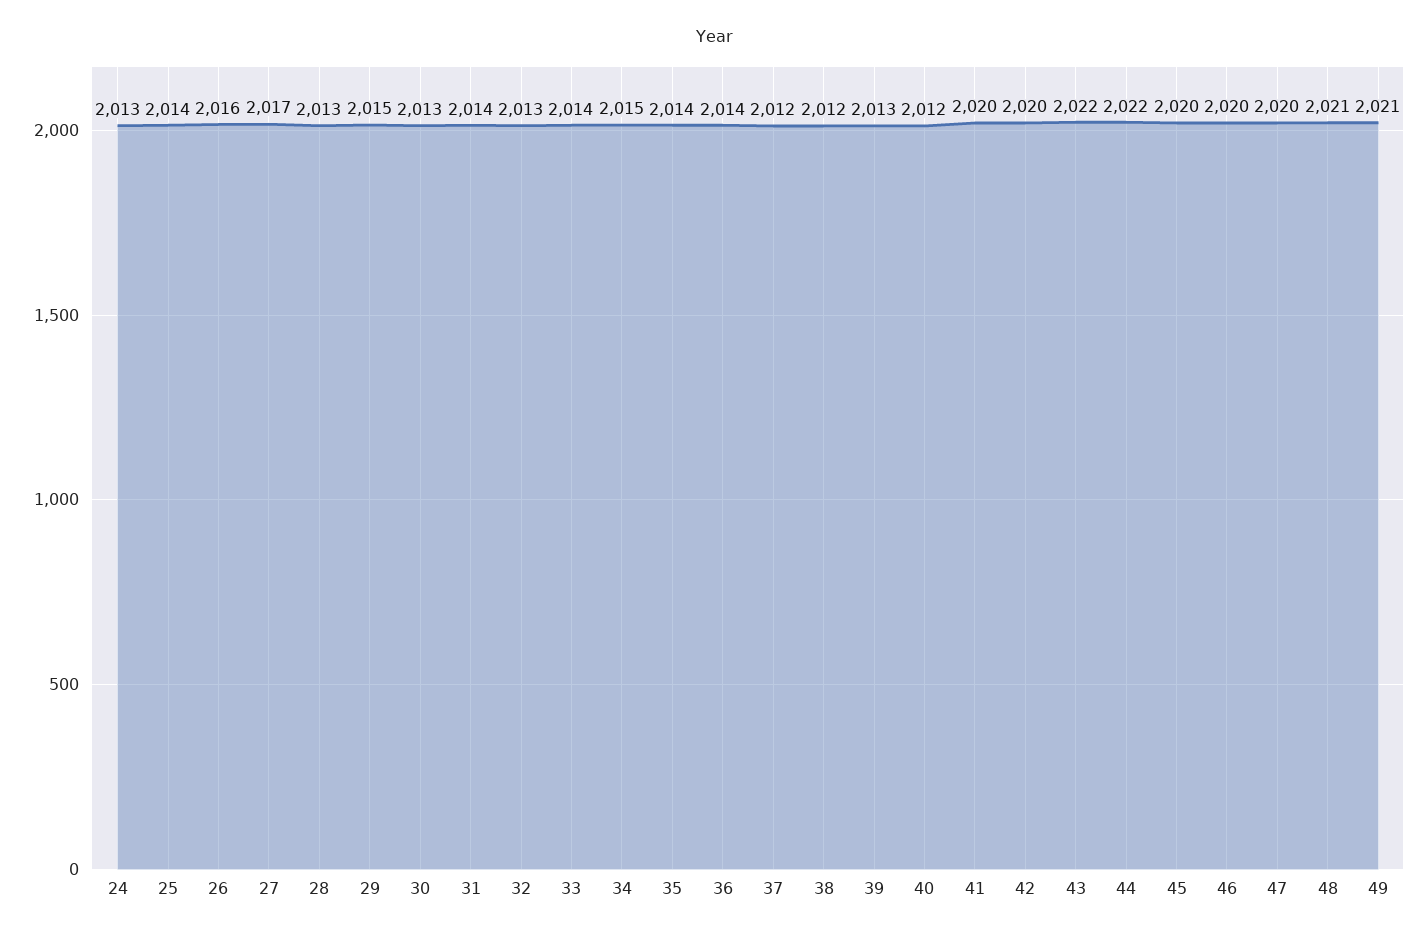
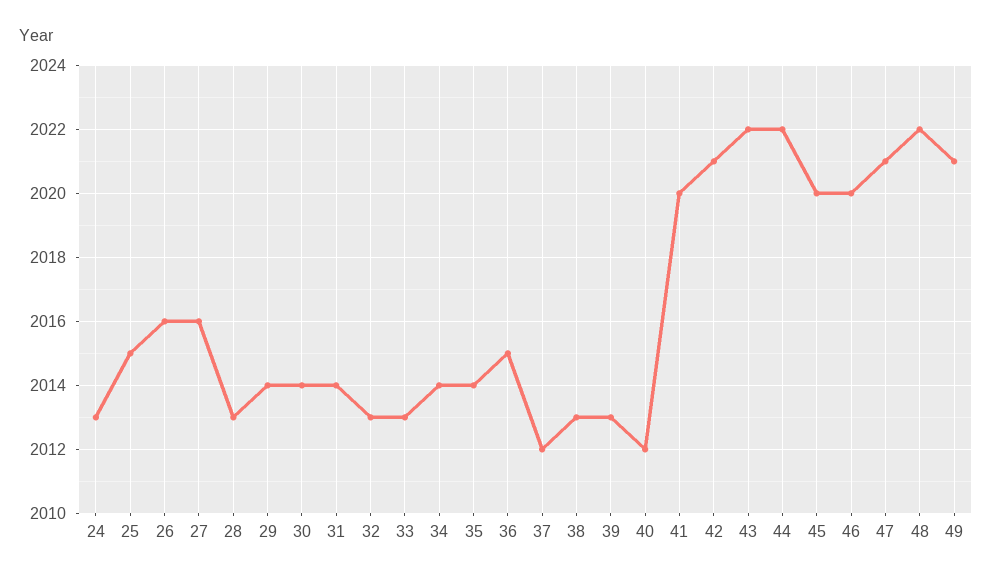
25: 2014 -> 2015
27: 2017 -> 2016
29: 2015 -> 2014
30: 2013 -> 2014
33: 2014 -> 2013
34: 2015 -> 2014
36: 2014 -> 2015
38: 2012 -> 2013
42: 2020 -> 2021
47: 2020 -> 2021
48: 2021 -> 2022

